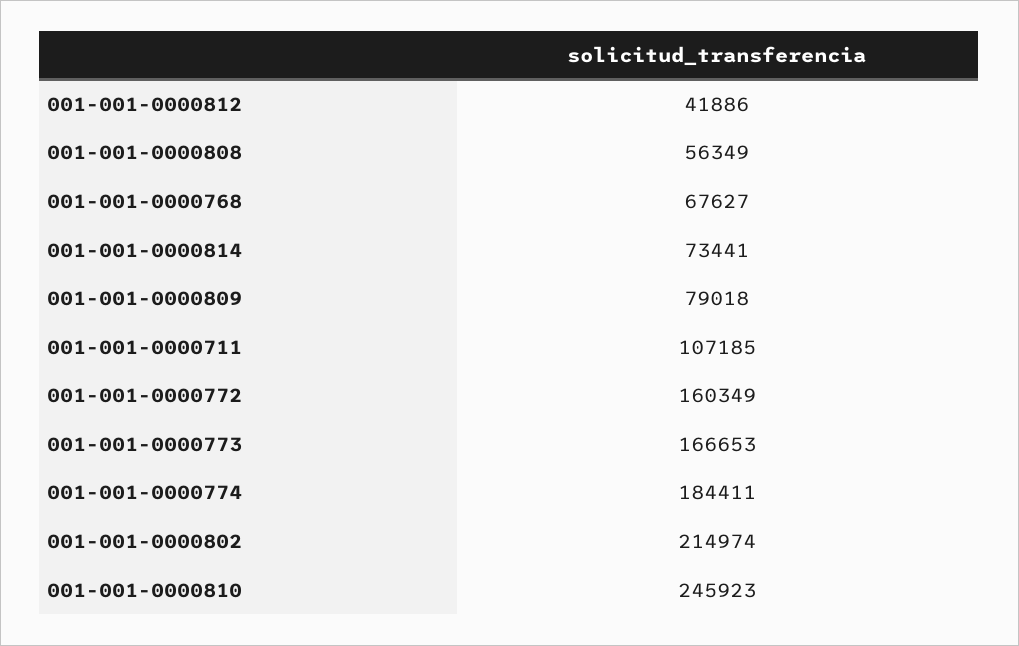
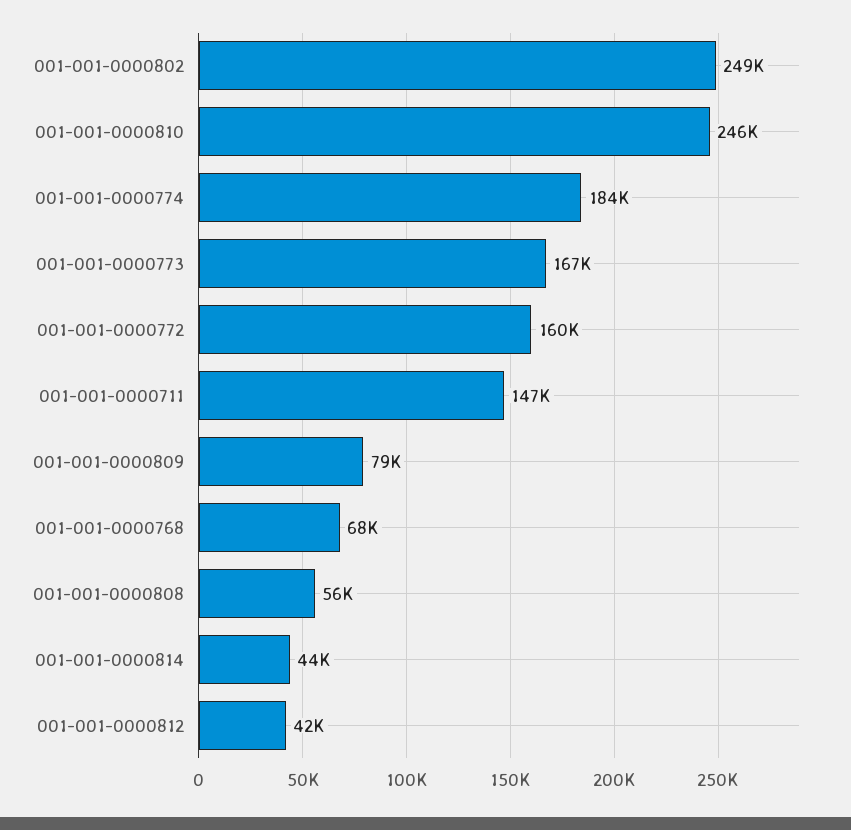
001-001-0000814: 73441 -> 44000
001-001-0000711: 107185 -> 147000
001-001-0000802: 214974 -> 249000

